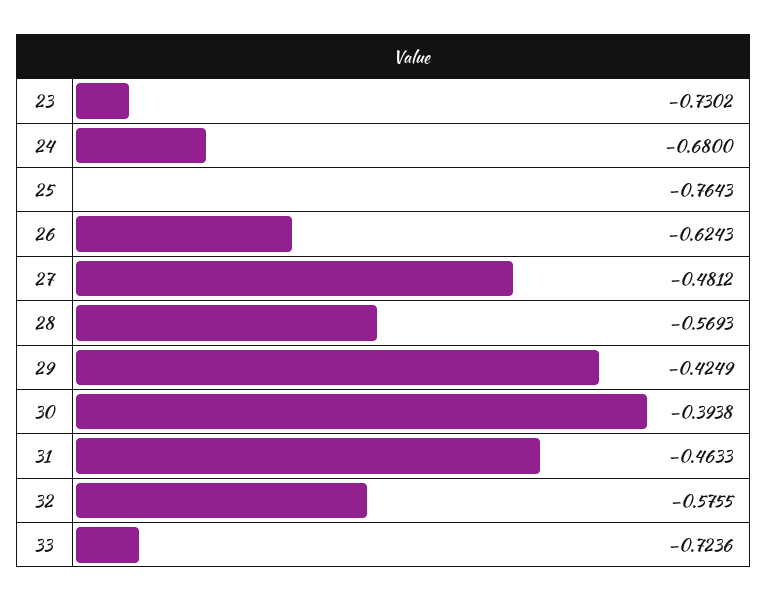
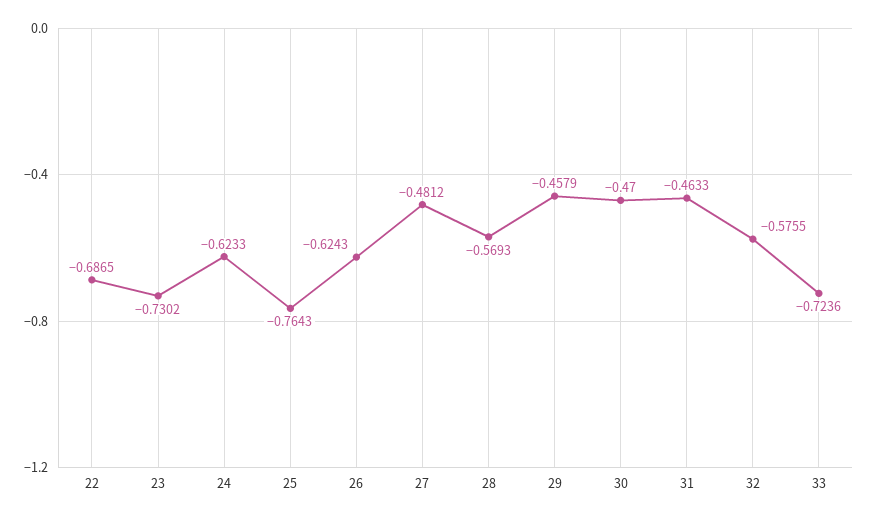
24: -0.68 -> -0.6233
29: -0.4249 -> -0.4579
30: -0.3938 -> -0.47
22: none -> -0.6865

